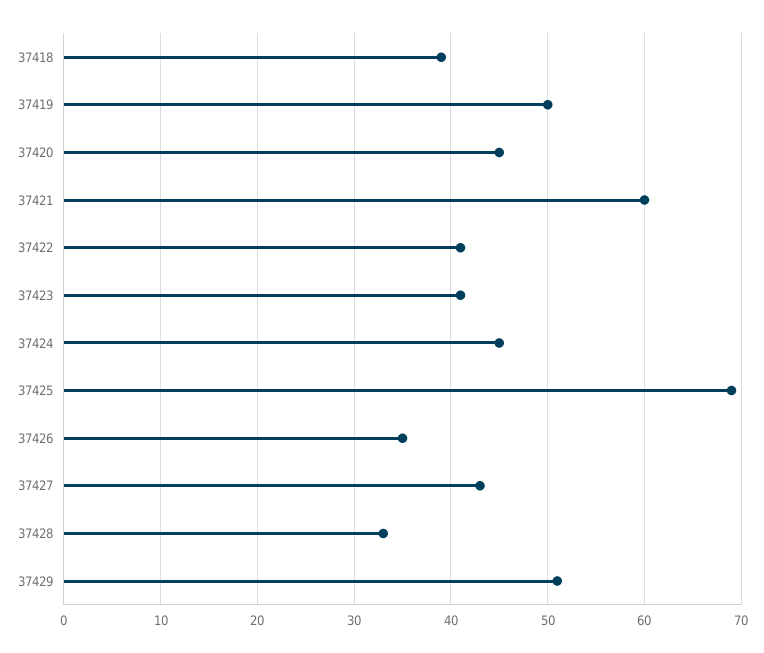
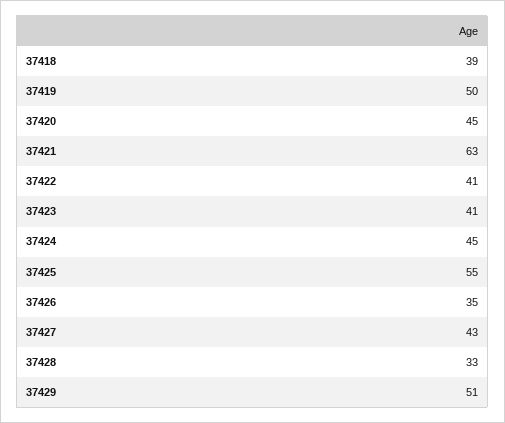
37421: 60 -> 63
37425: 69 -> 55

